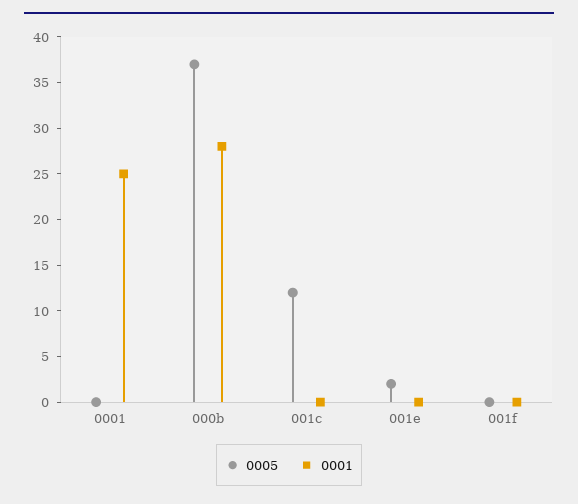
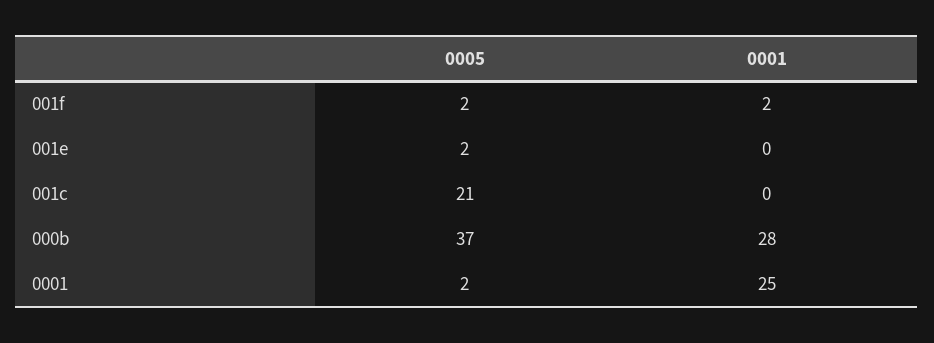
0005, 0001: 0 -> 2
0005, 001c: 12 -> 21
0005, 001f: 0 -> 2
0001, 001f: 0 -> 2

